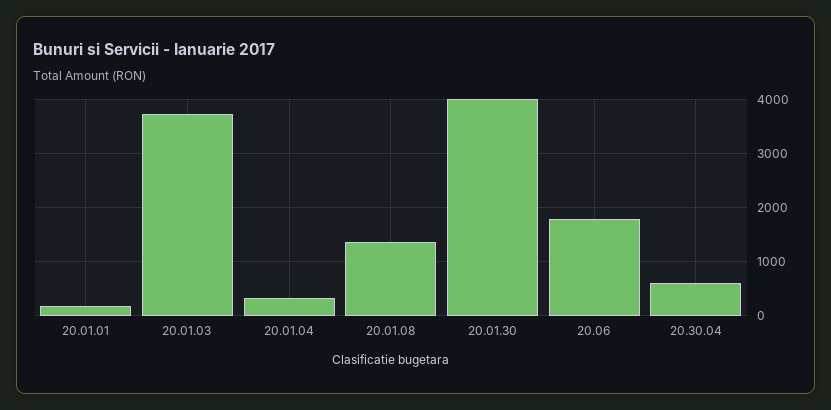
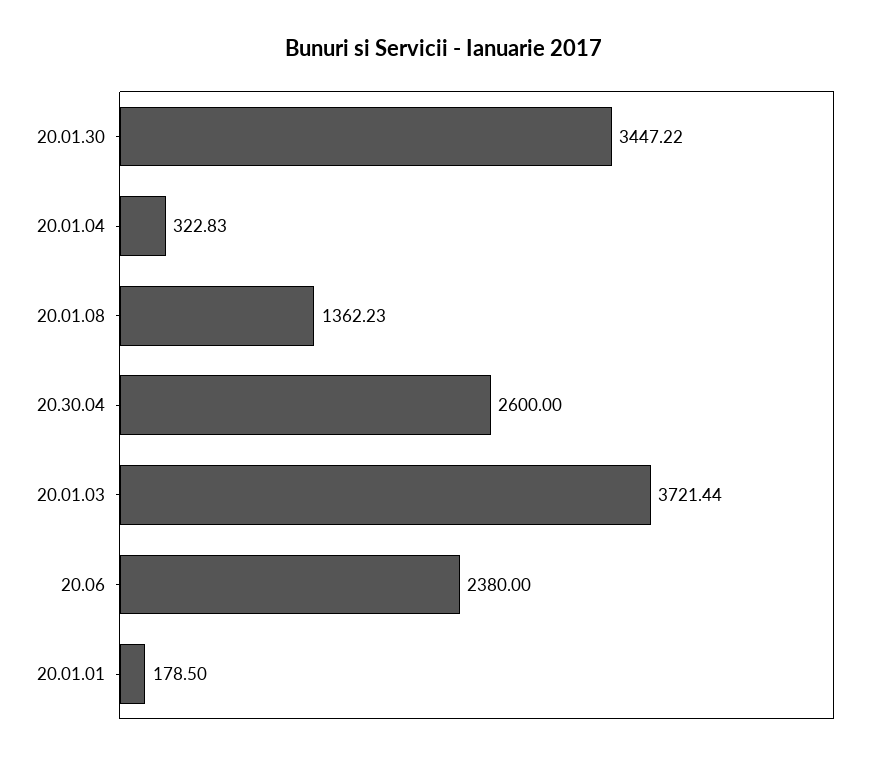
20.01.30: 4000 -> 3447.22
20.06: 1800 -> 2380
20.30.04: 600 -> 2600

